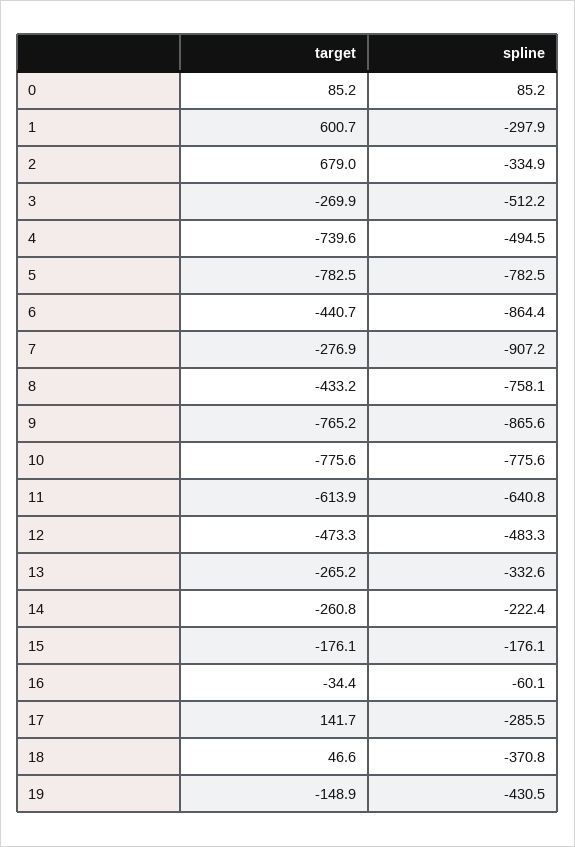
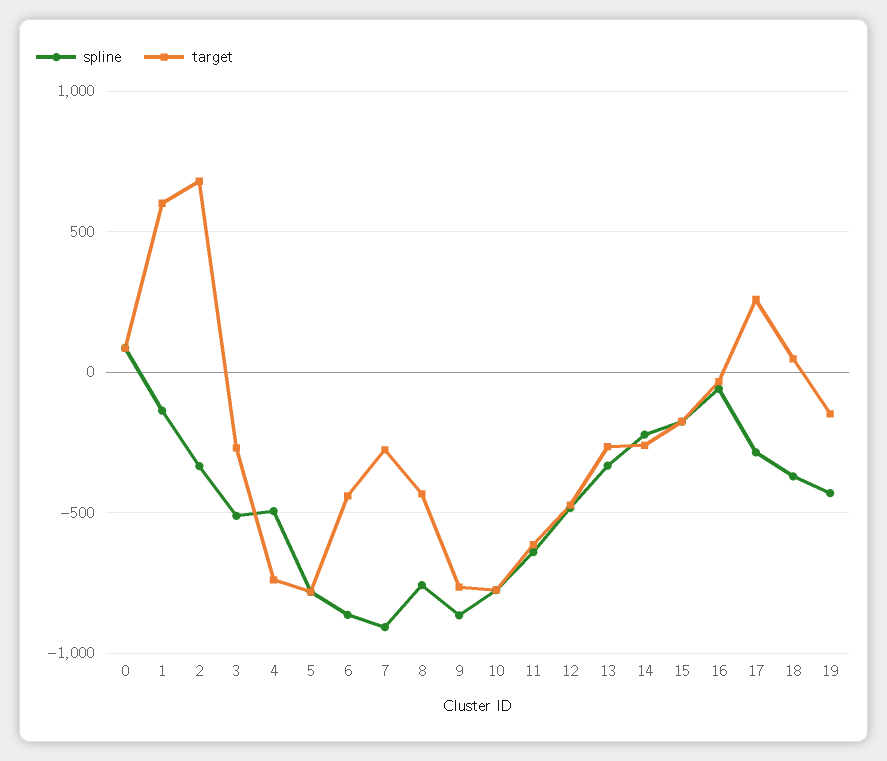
spline, 1: -297.9 -> -150
target, 17: 141.7 -> 250

